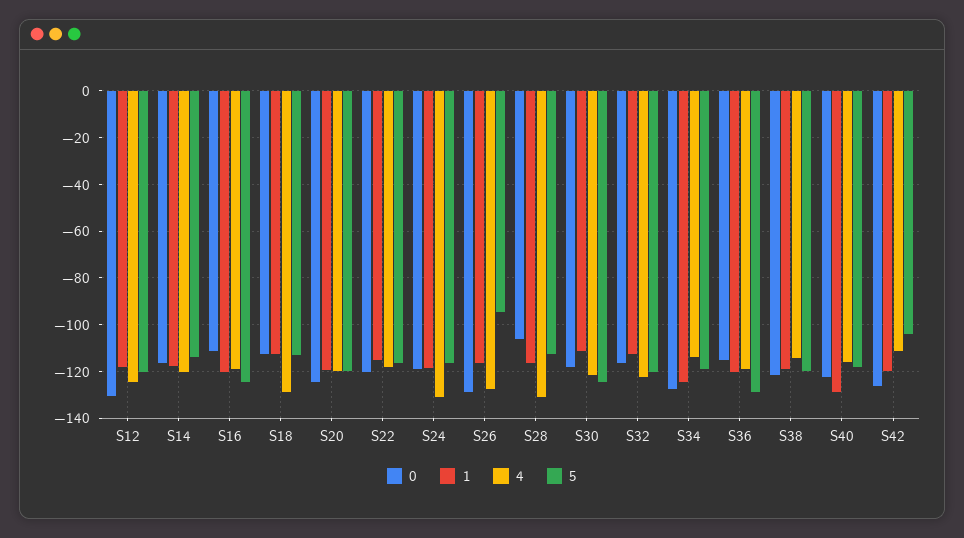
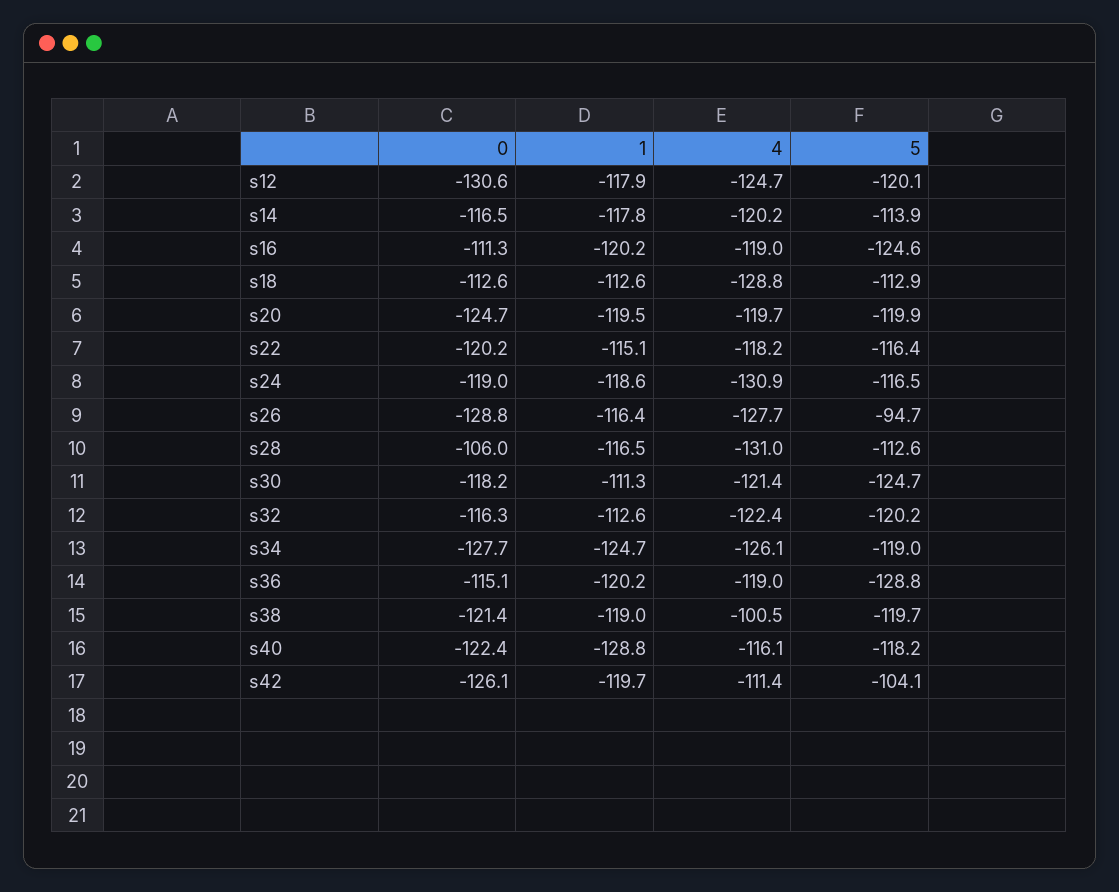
4, S34: -115 -> -126.1
4, S38: -115 -> -100.5

